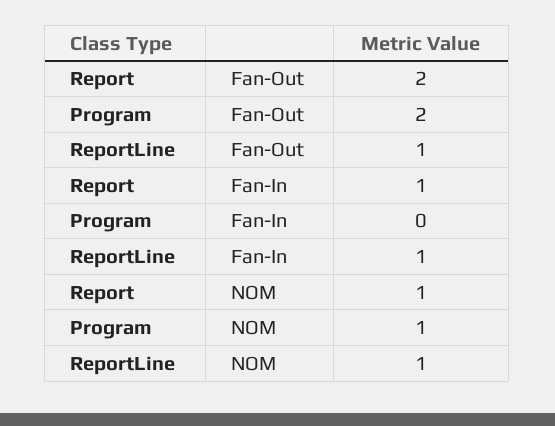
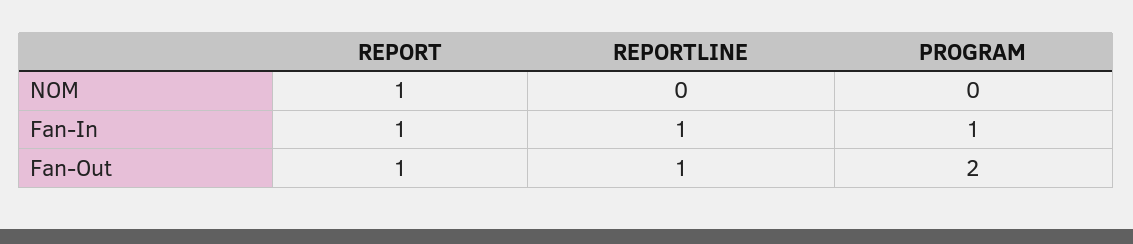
Report, Fan-Out: 2 -> 1
Program, Fan-In: 0 -> 1
Program, NOM: 1 -> 0
ReportLine, NOM: 1 -> 0

